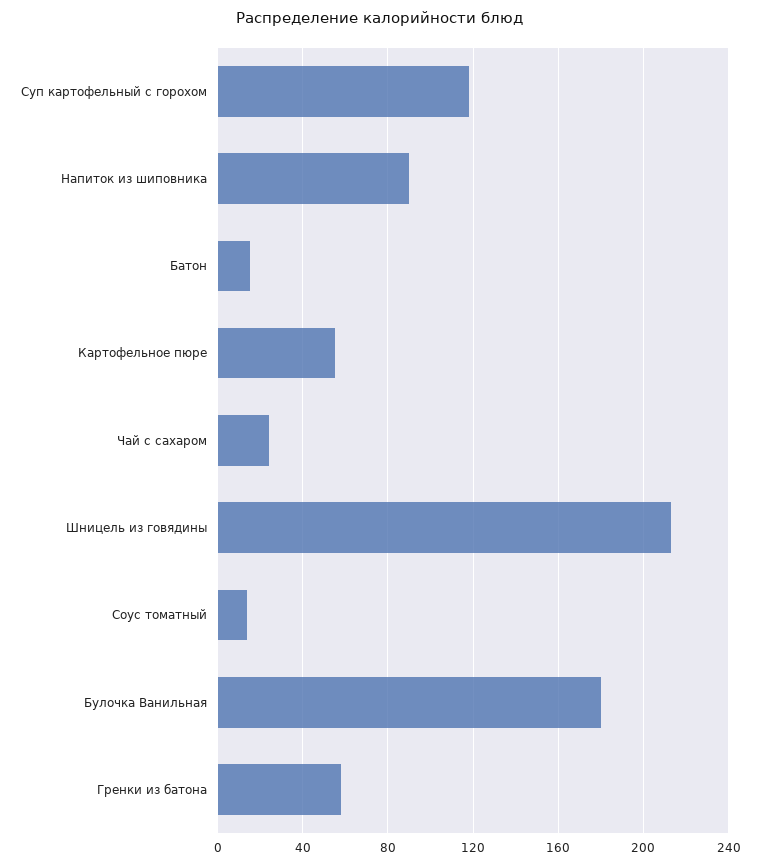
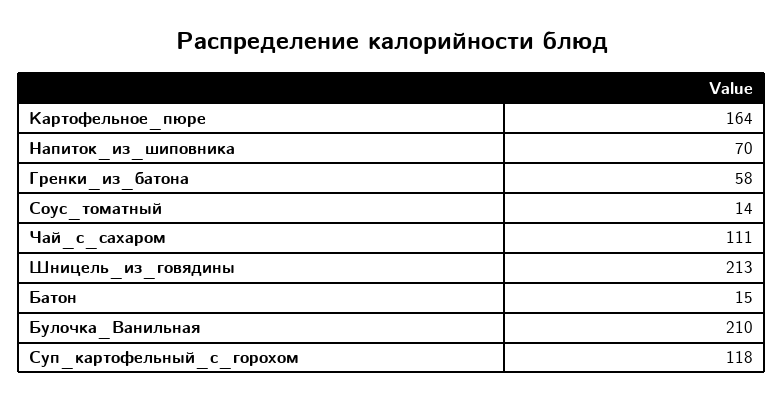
Напиток из шиповника: 90 -> 70
Картофельное пюре: 55 -> 164
Чай с сахаром: 25 -> 111
Булочка Ванильная: 180 -> 210

